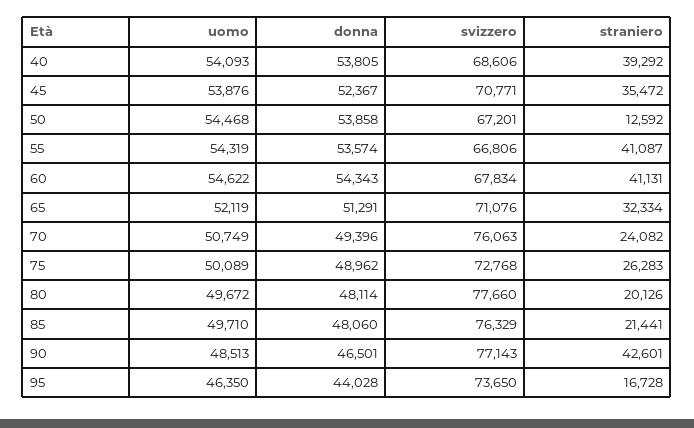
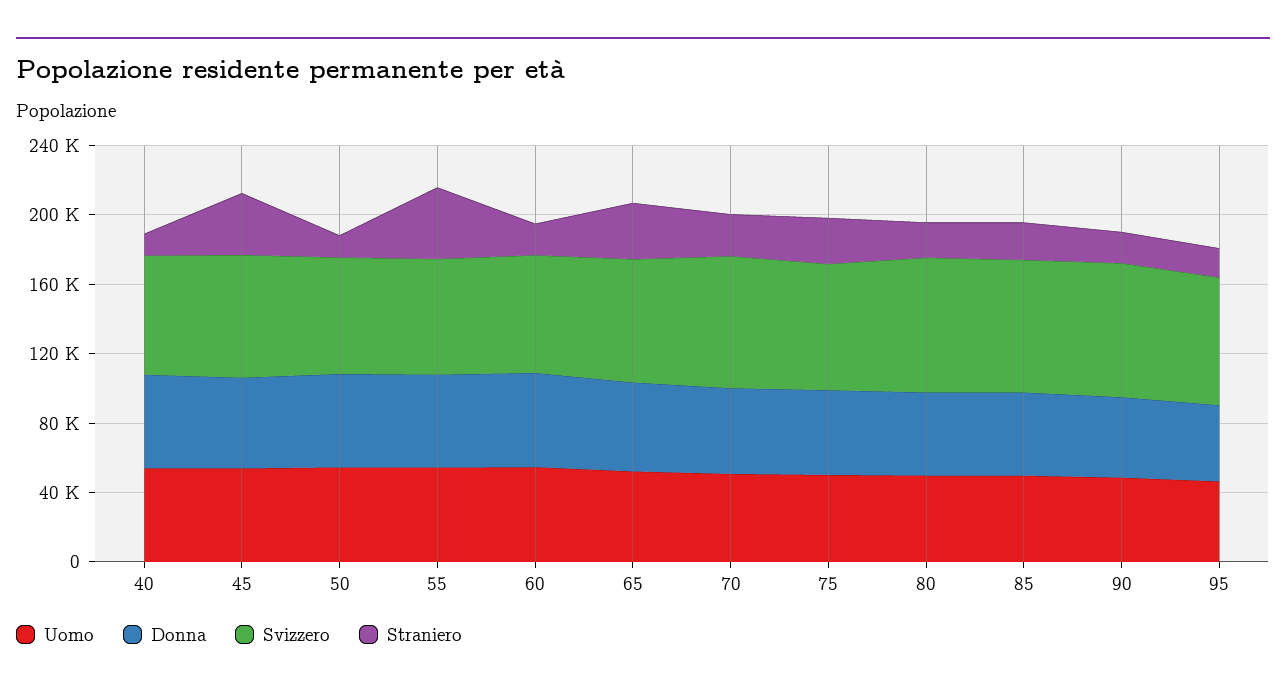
straniero, 40: 39292 -> 10000
straniero, 60: 41131 -> 20000
straniero, 90: 42601 -> 20000

